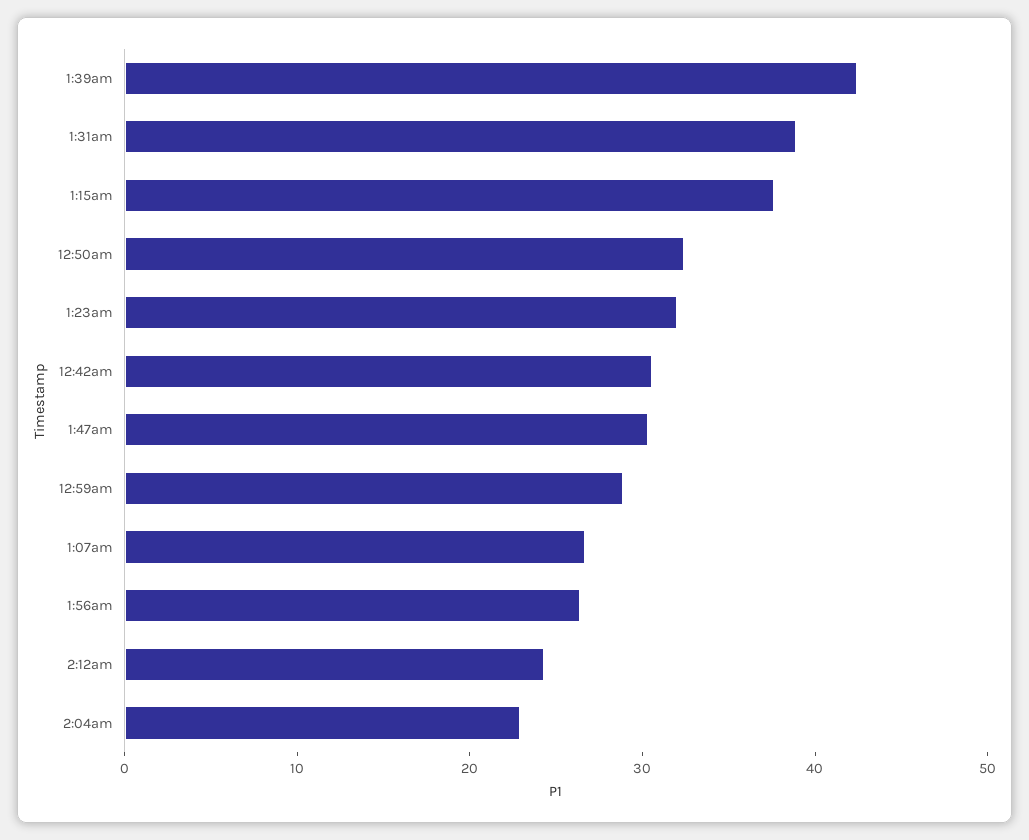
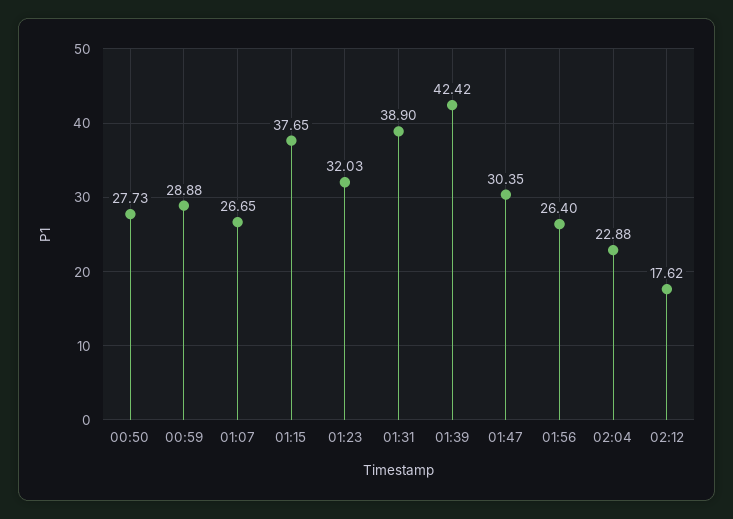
12:50am: 32 -> 27.73
12:42am: 30 -> none
2:12am: 24 -> 17.62

